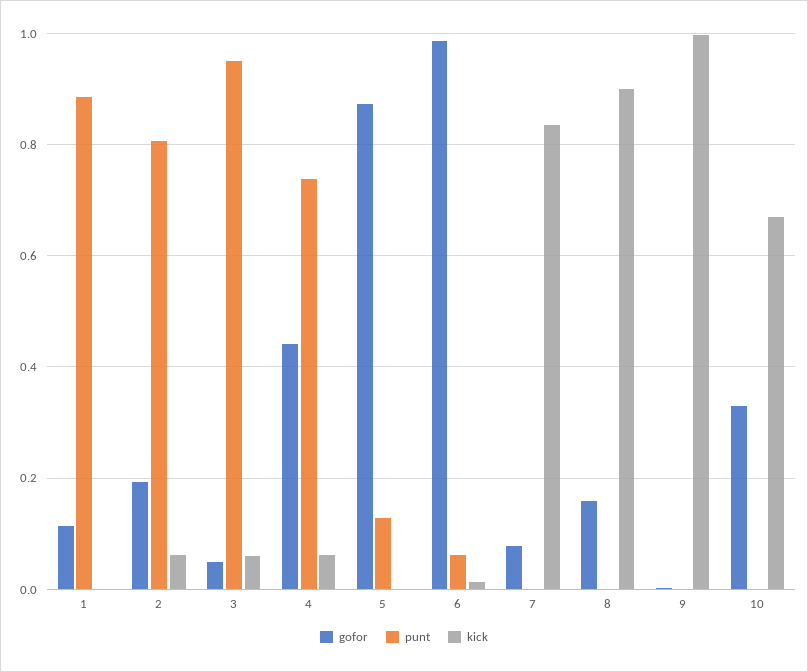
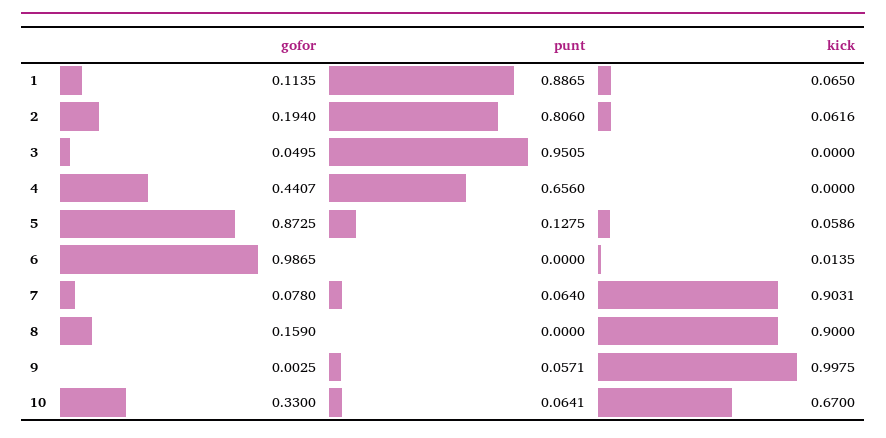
kick, 1: 0 -> 0.065
kick, 3: 0.06 -> 0
punt, 4: 0.74 -> 0.656
kick, 4: 0.06 -> 0
kick, 5: 0 -> 0.0586
punt, 6: 0.06 -> 0
punt, 7: 0 -> 0.064
kick, 7: 0.84 -> 0.9031
punt, 9: 0 -> 0.0571
punt, 10: 0 -> 0.0641

